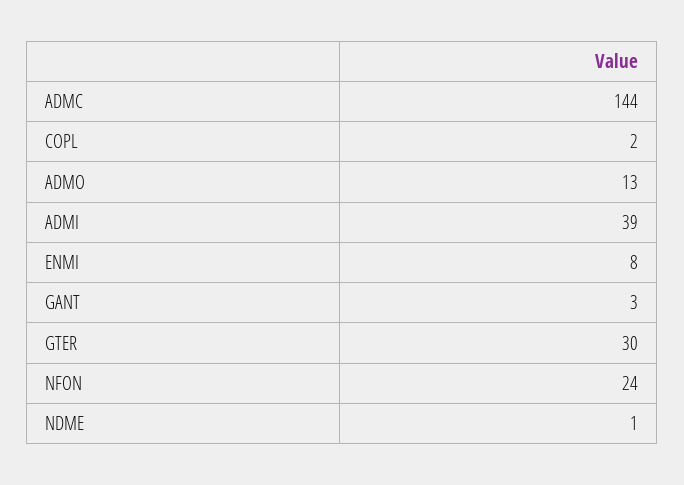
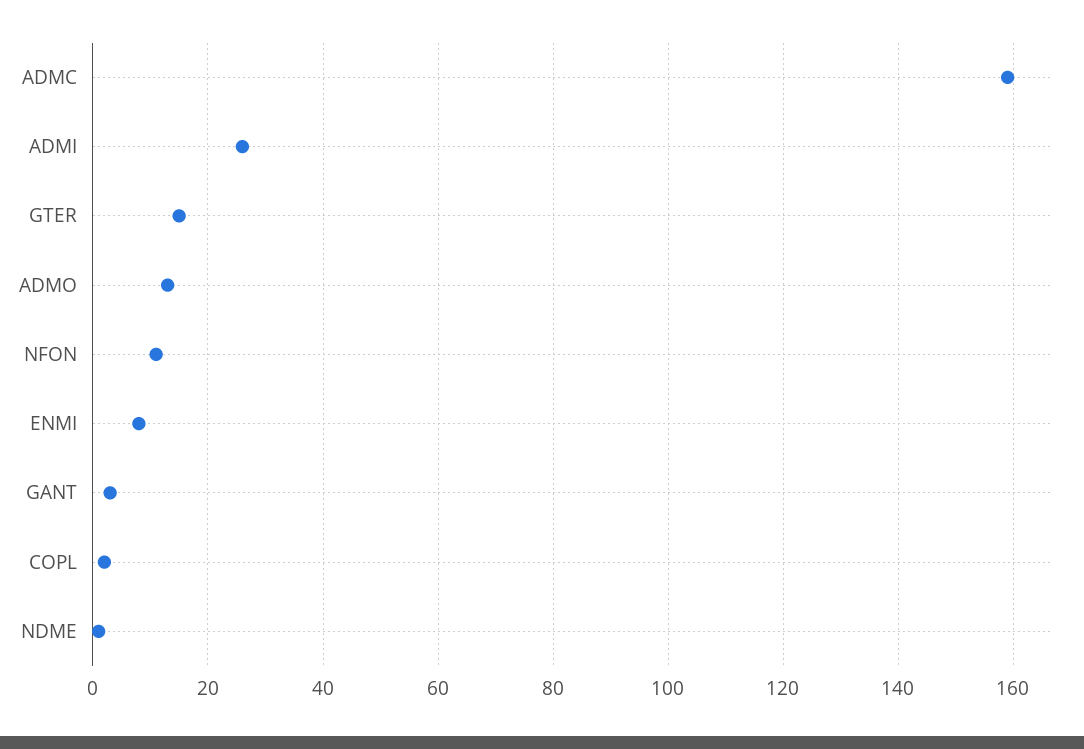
ADMC: 144 -> 160
ADMI: 39 -> 25
GTER: 30 -> 15
NFON: 24 -> 10

